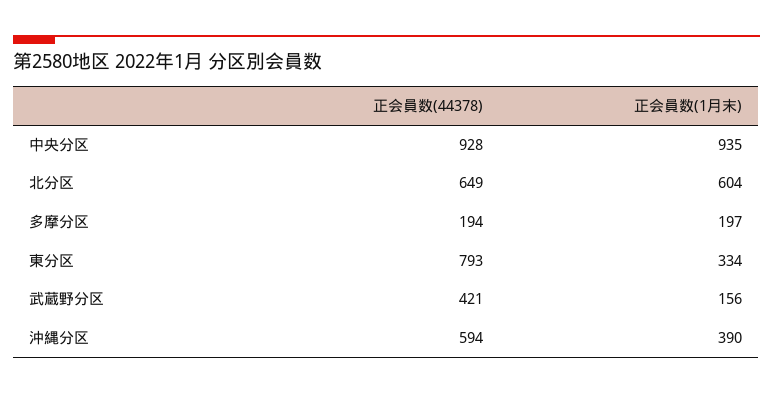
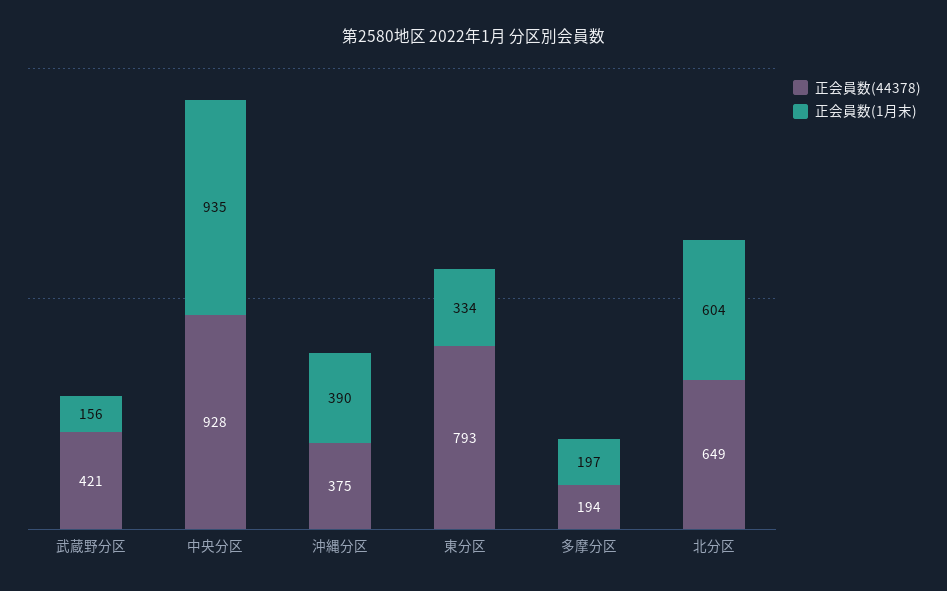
正会員数(44378), 沖縄分区: 594 -> 375

